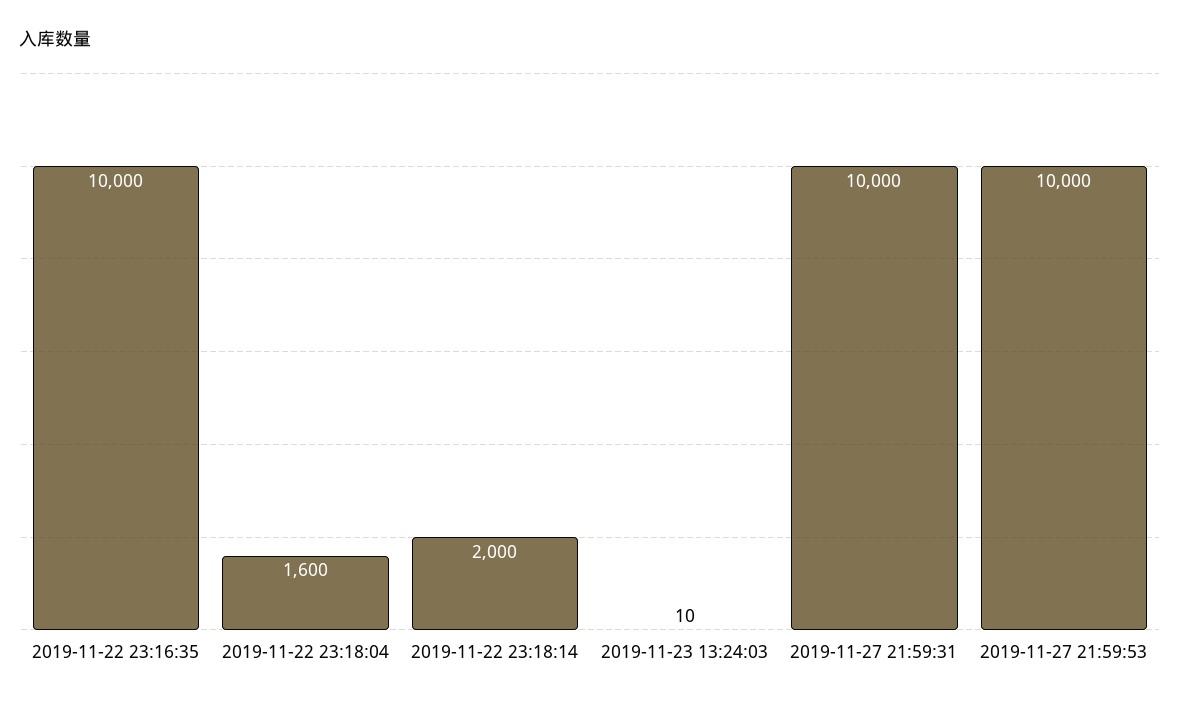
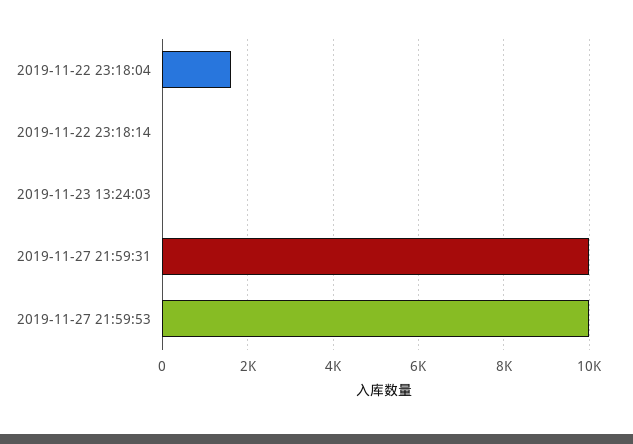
2019-11-22 23:16:35: 10000 -> none
2019-11-22 23:18:14: 2000 -> 0

